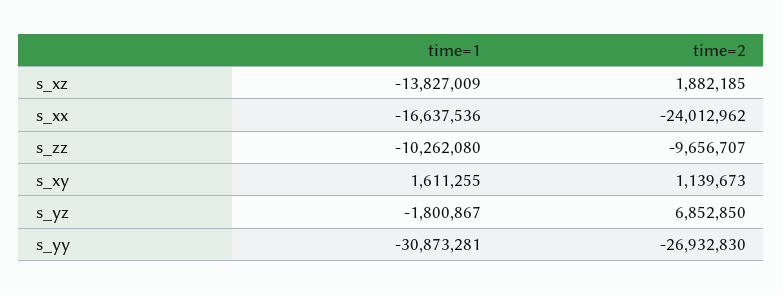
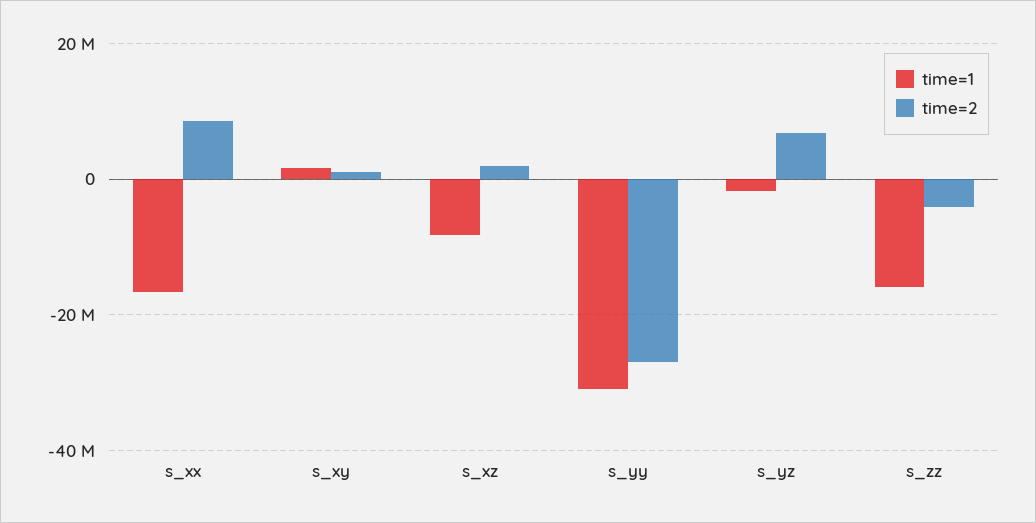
time=1, s_xz: -13827009 -> -8000000
time=2, s_xx: -24012962 -> 8000000
time=1, s_zz: -10262080 -> -16000000
time=2, s_zz: -9656707 -> -4000000

